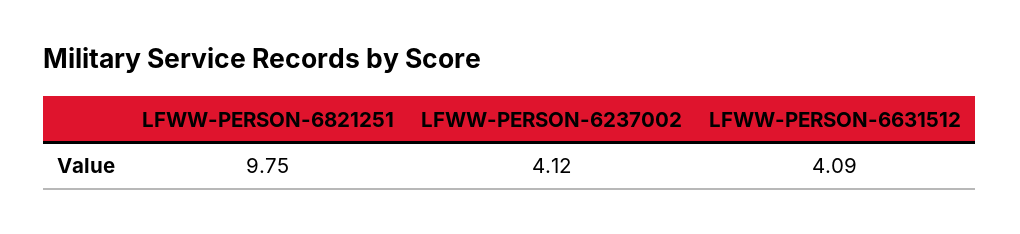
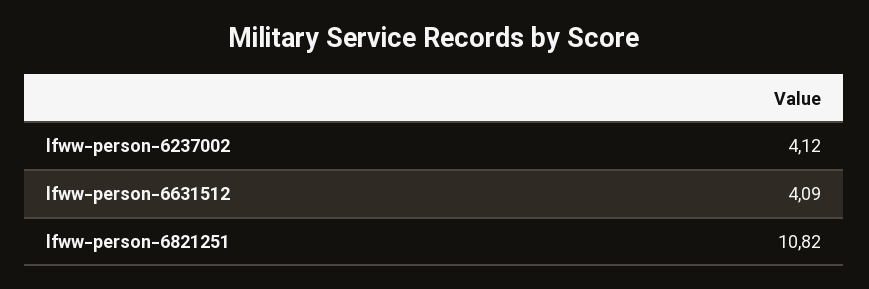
LFWW-PERSON-6821251: 9.75 -> 10.82

